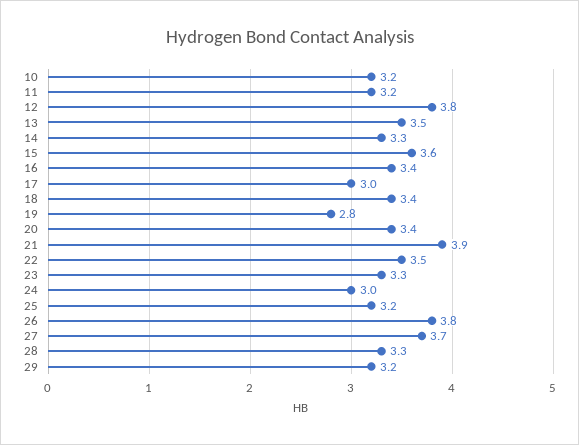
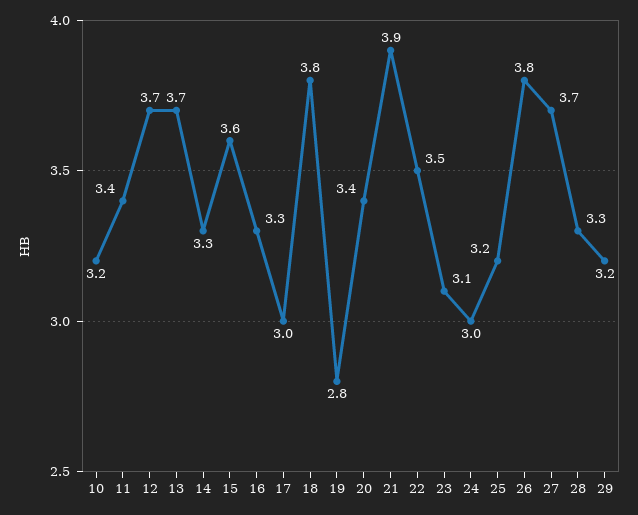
11: 3.2 -> 3.4
12: 3.8 -> 3.7
13: 3.5 -> 3.7
16: 3.4 -> 3.3
18: 3.4 -> 3.8
23: 3.3 -> 3.1

